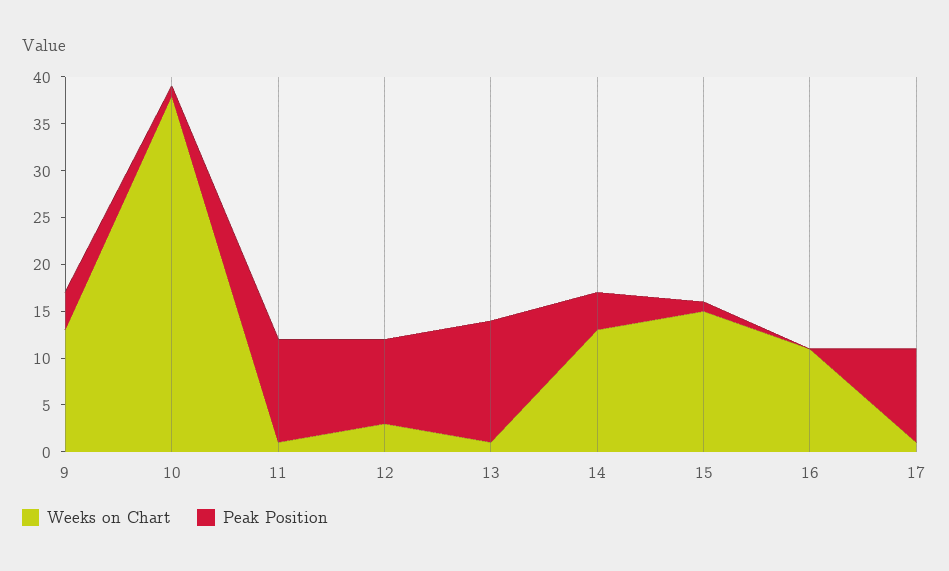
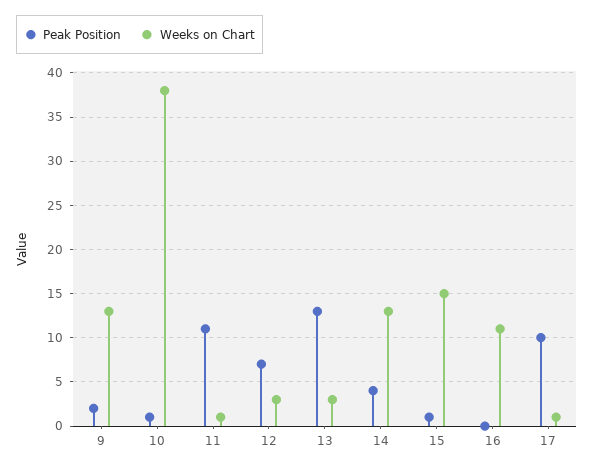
Peak Position, 9: 4 -> 2
Peak Position, 12: 9 -> 7
Weeks on Chart, 13: 1 -> 3

